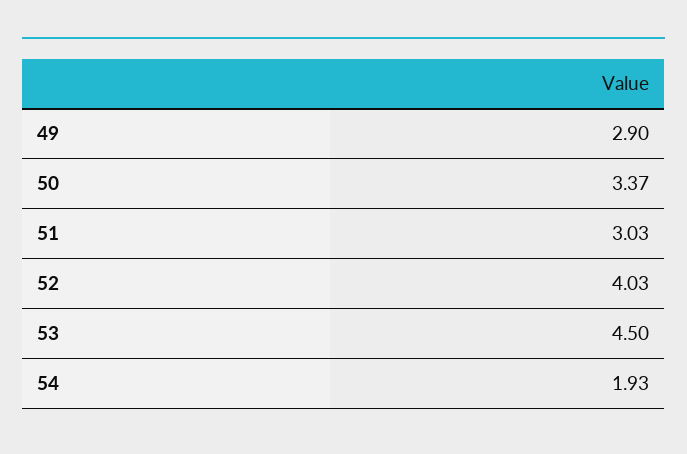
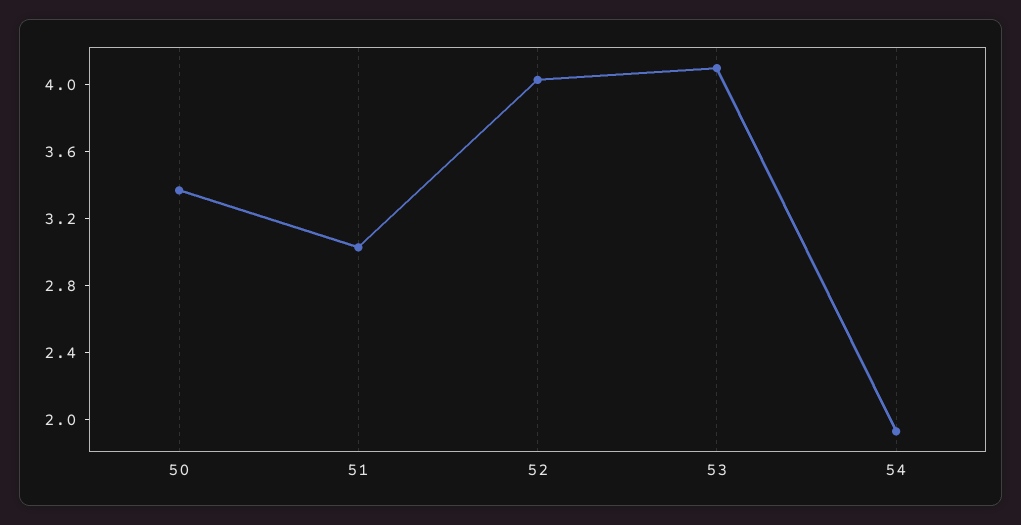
49: 2.9 -> none
53: 4.5 -> 4.1

